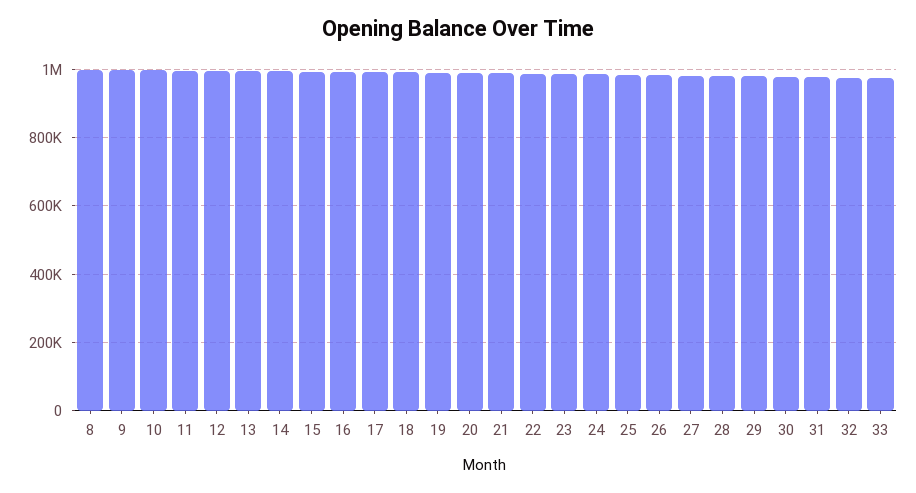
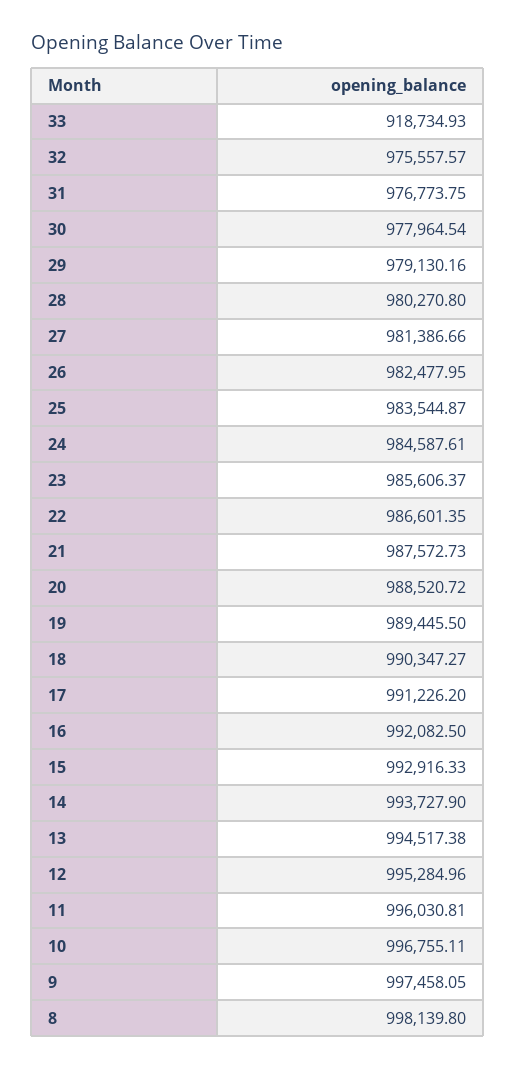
33: 980000 -> 918734.93

